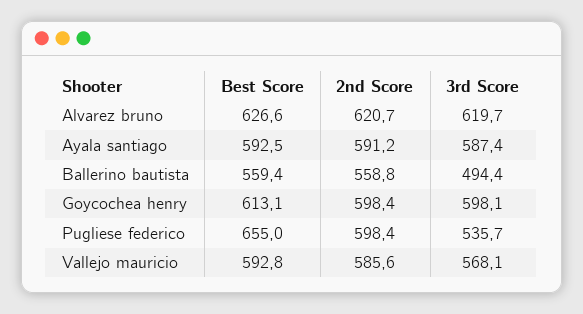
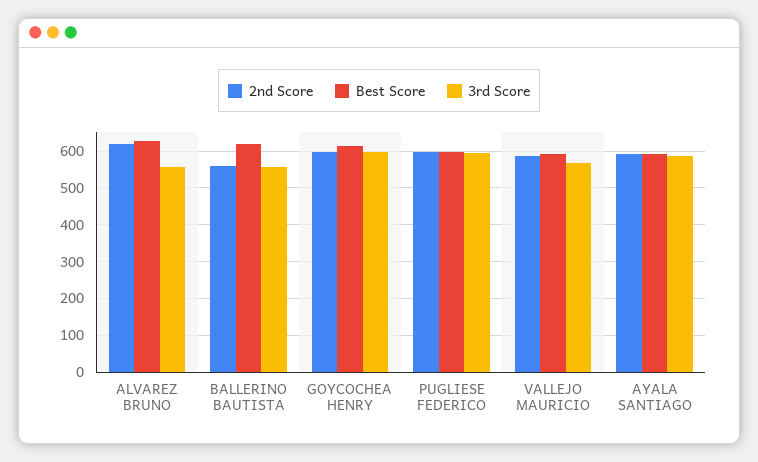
3rd Score, Alvarez bruno: 619.7 -> 560
Best Score, Ballerino bautista: 559.4 -> 620
3rd Score, Ballerino bautista: 494.4 -> 560
Best Score, Pugliese federico: 655 -> 600
3rd Score, Pugliese federico: 535.7 -> 600

